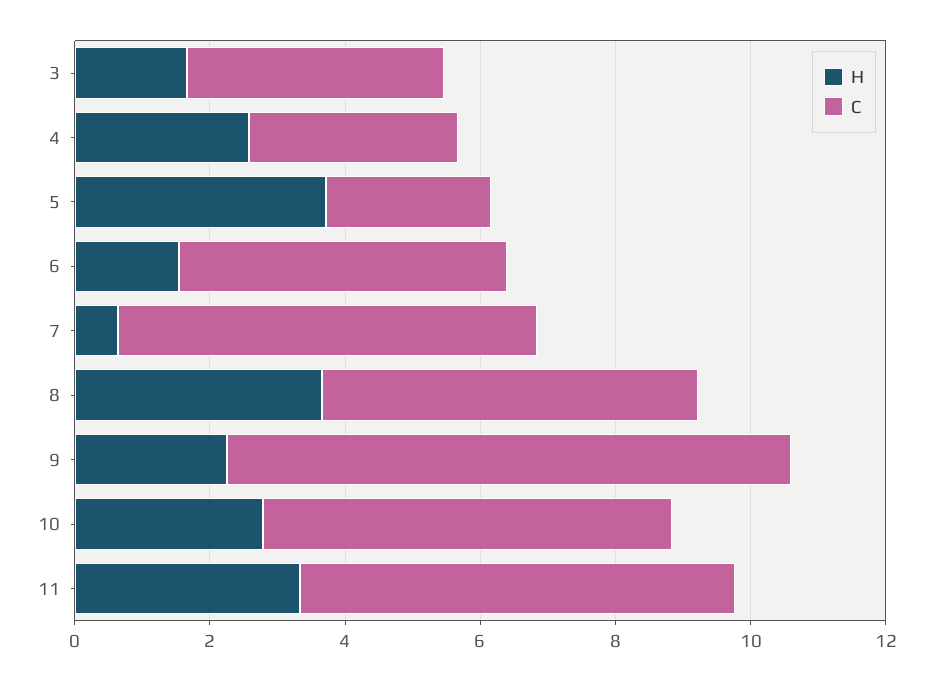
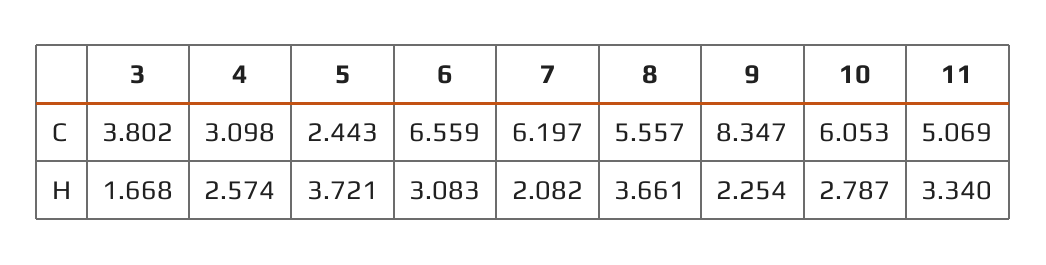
H, 6: 1.5 -> 3.083
C, 6: 5 -> 6.559
H, 7: 0.5 -> 2.082
C, 11: 6.5 -> 5.069

